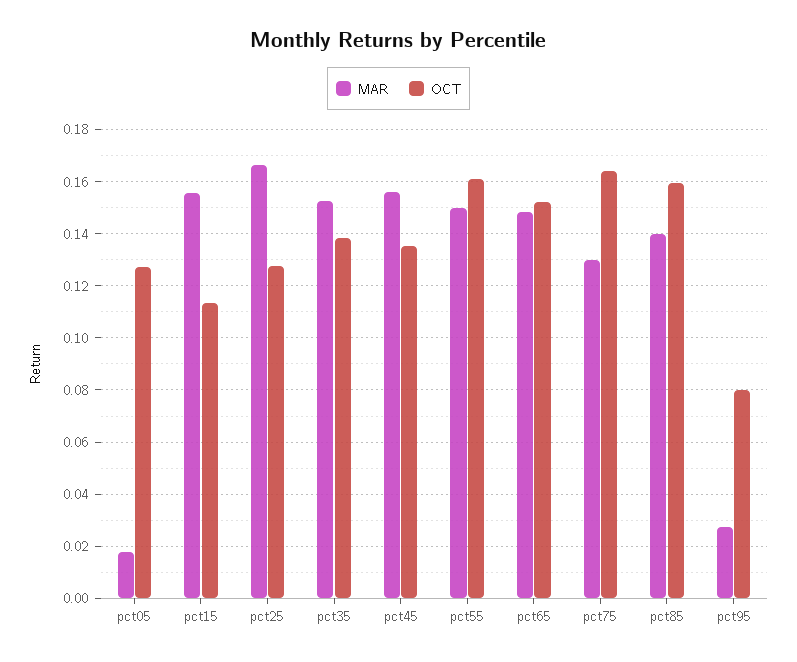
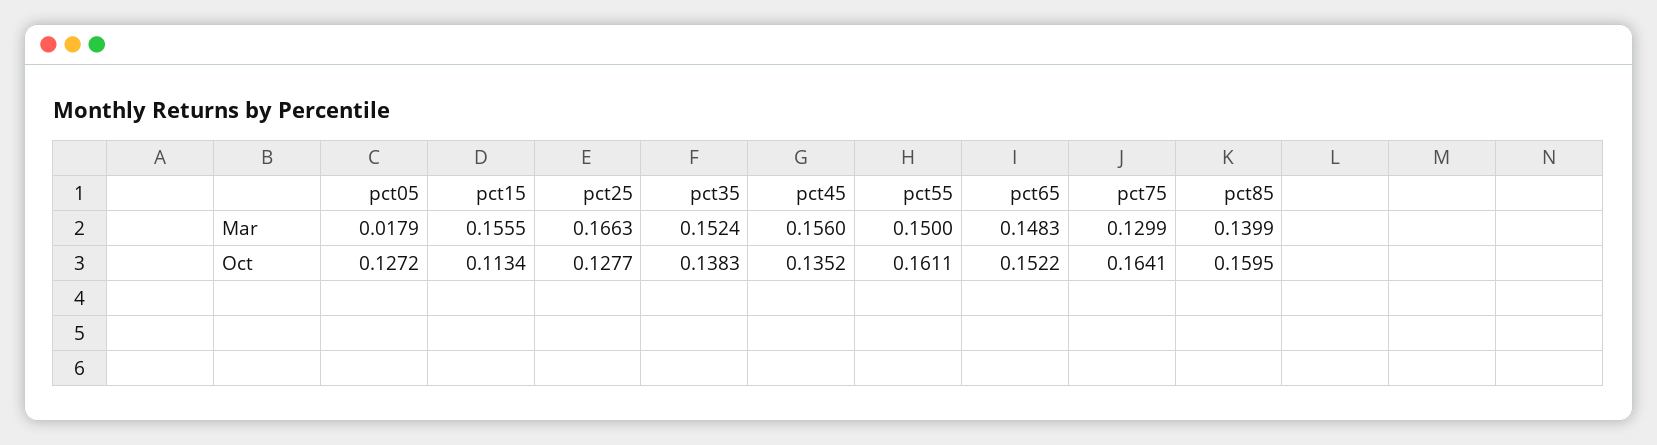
MAR, pct95: 0.0275 -> none
OCT, pct95: 0.08 -> none

